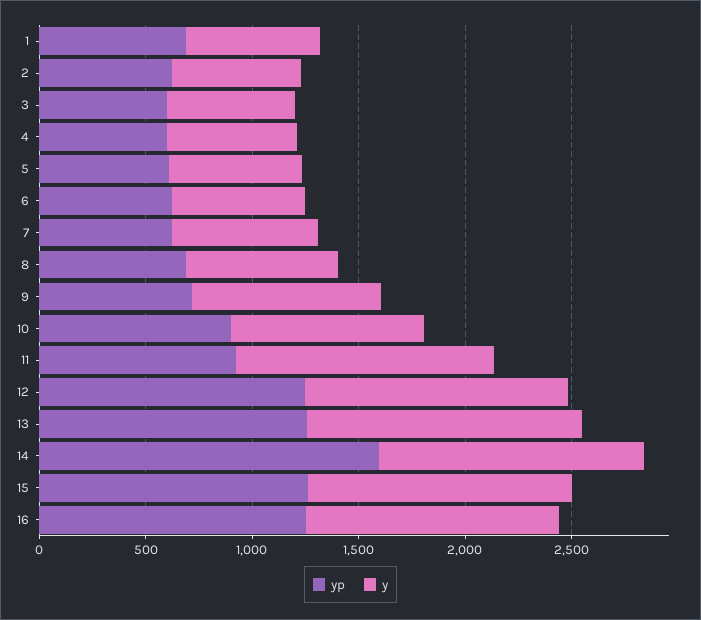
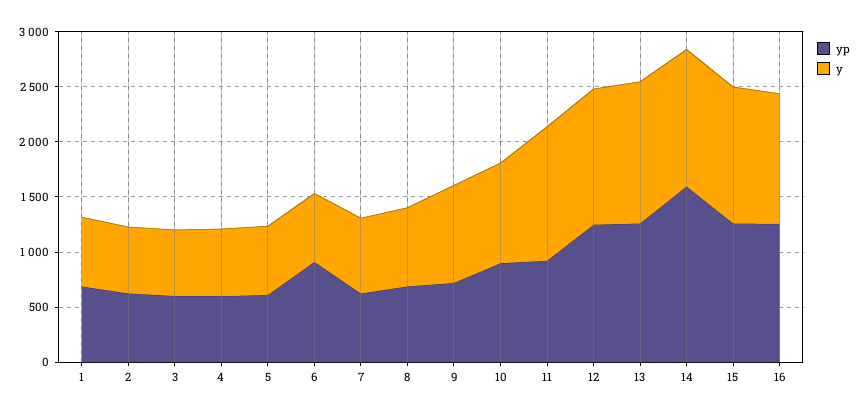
yp, 6: 600 -> 900

